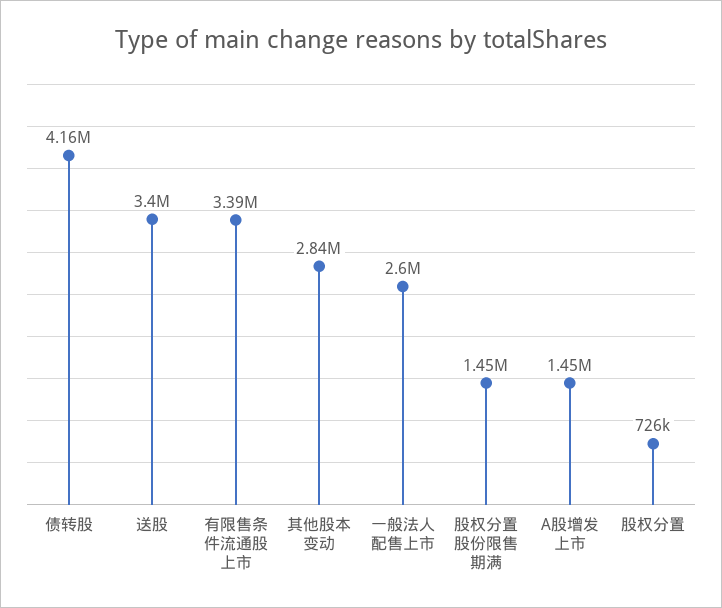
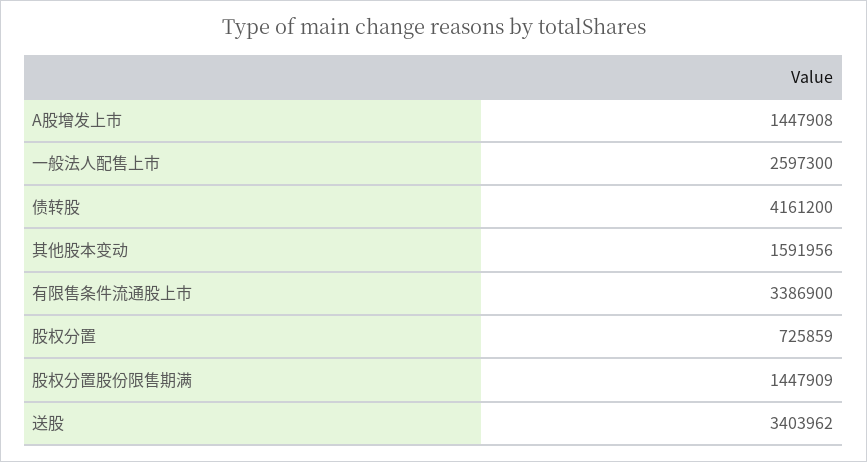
其他股本变动: 2840000 -> 1591956

